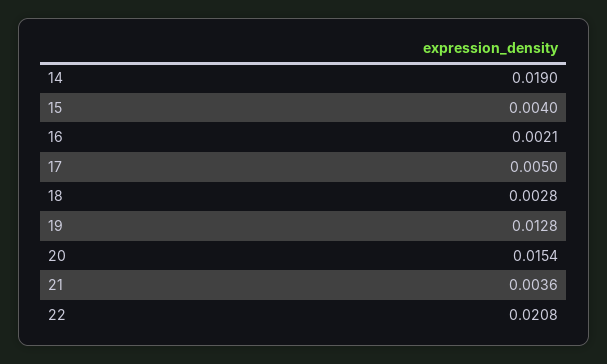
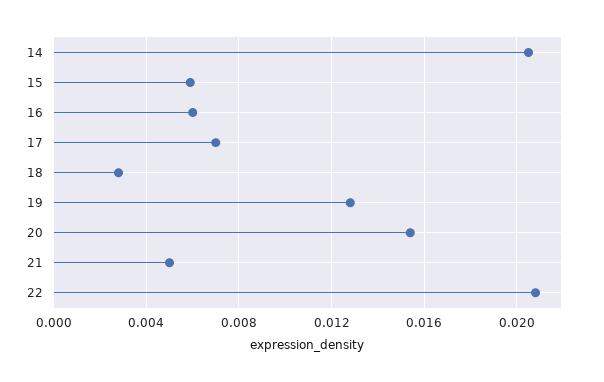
14: 0.019 -> 0.0205
15: 0.004 -> 0.006
16: 0.0021 -> 0.006
17: 0.005 -> 0.007
21: 0.0036 -> 0.005

